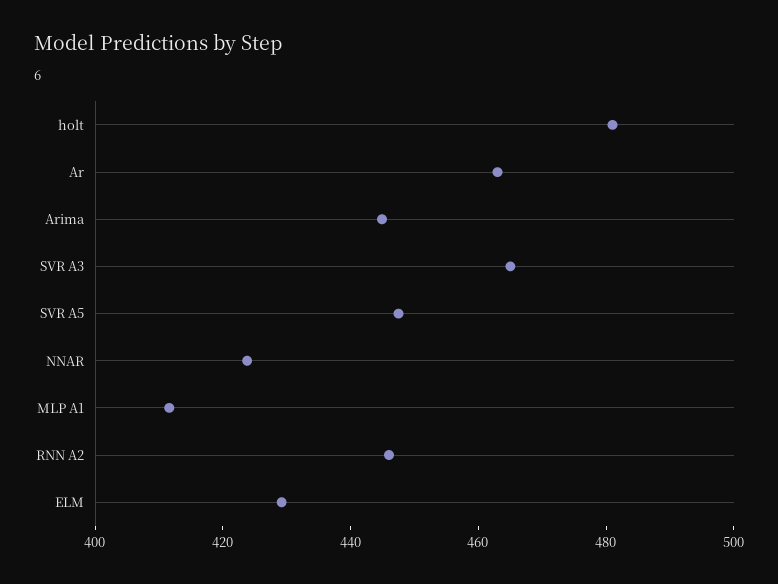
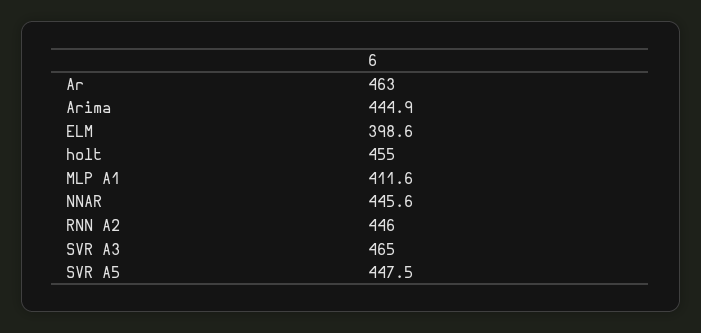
holt: 480 -> 455
NNAR: 425 -> 445.6
ELM: 430 -> 398.6

